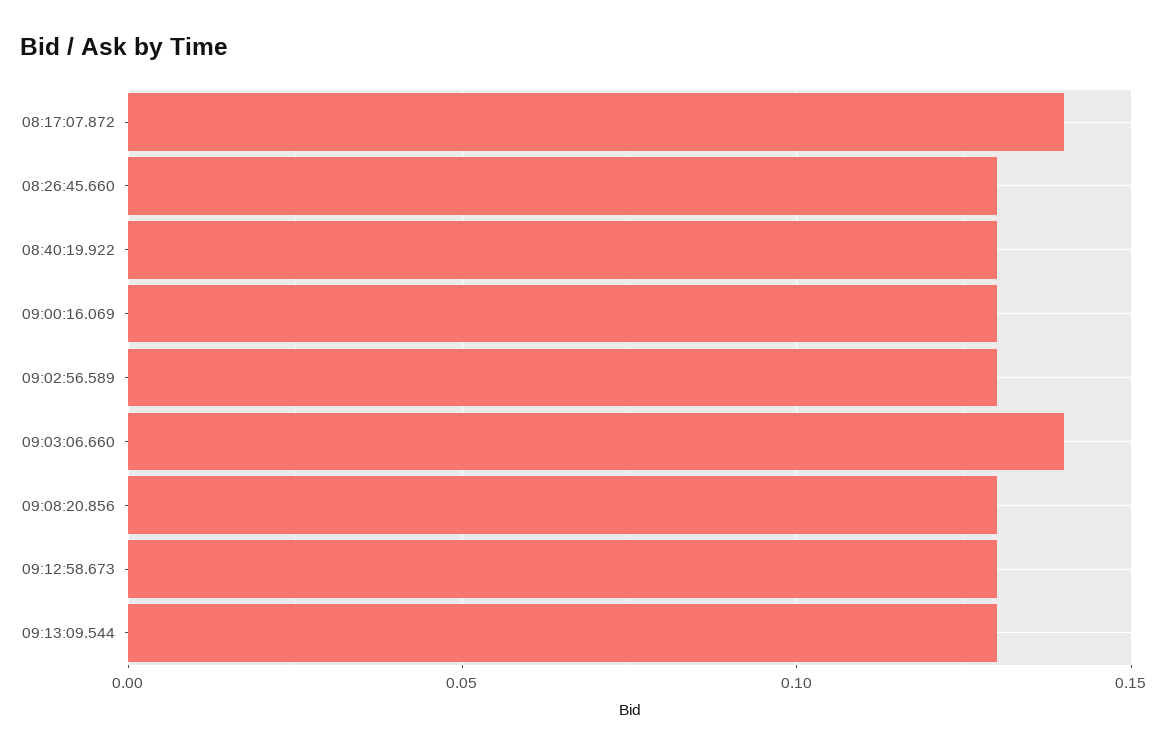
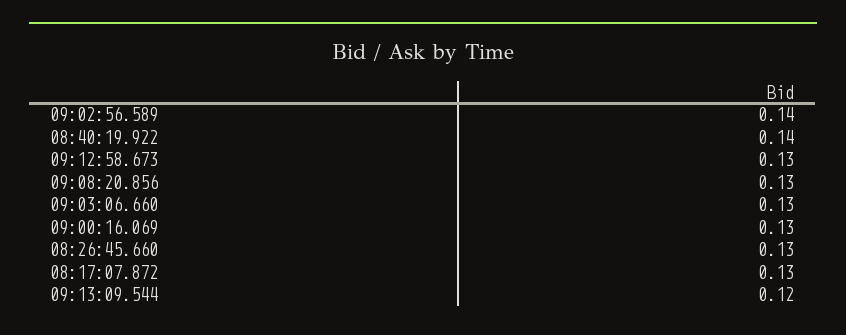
08:17:07.872: 0.14 -> 0.13
08:40:19.922: 0.13 -> 0.14
09:02:56.589: 0.13 -> 0.14
09:03:06.660: 0.14 -> 0.13
09:13:09.544: 0.13 -> 0.12

